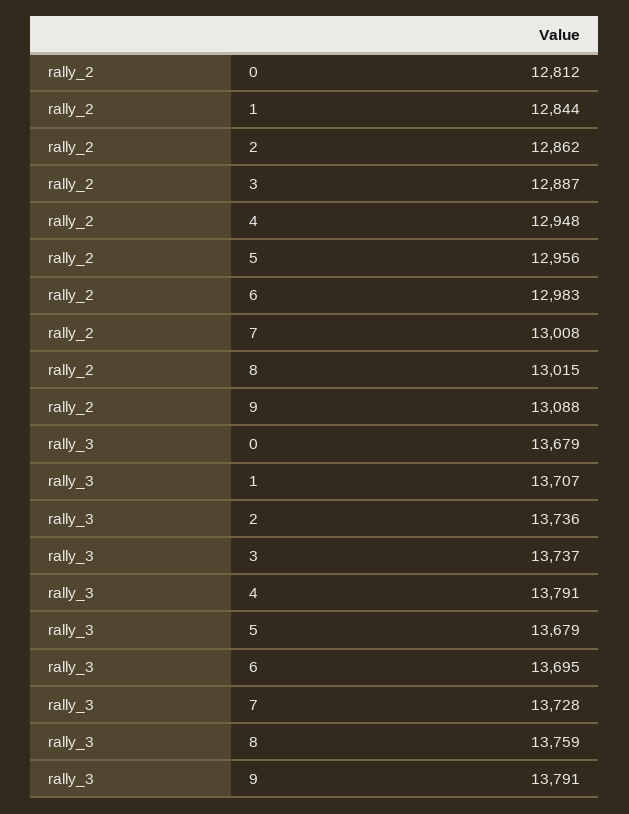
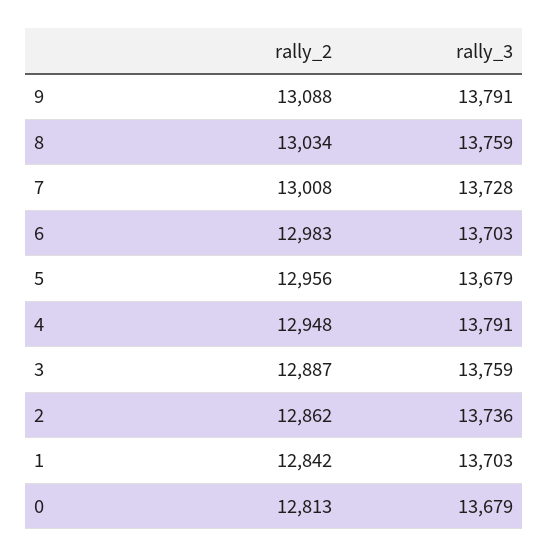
rally_2, 0: 12812 -> 12813
rally_2, 1: 12844 -> 12842
rally_2, 8: 13015 -> 13034
rally_3, 1: 13707 -> 13703
rally_3, 3: 13737 -> 13759
rally_3, 6: 13695 -> 13703

